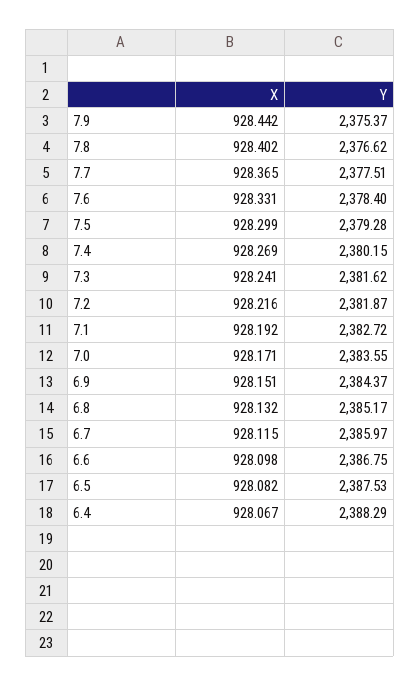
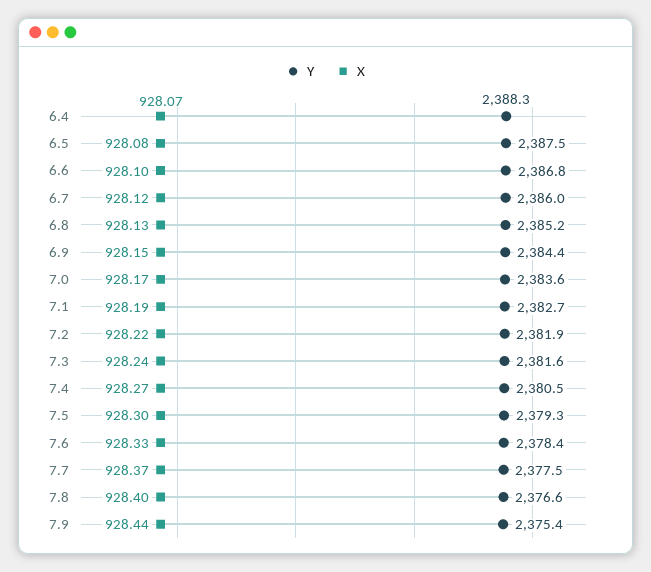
Y, 7.4: 2380.15 -> 2380.5

